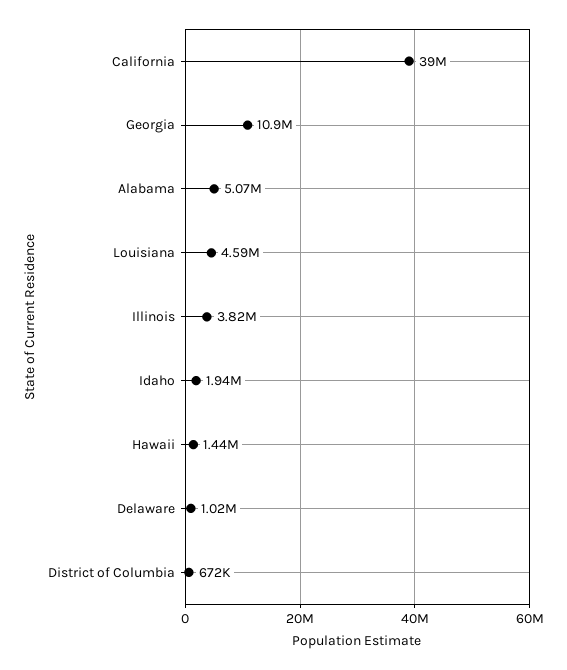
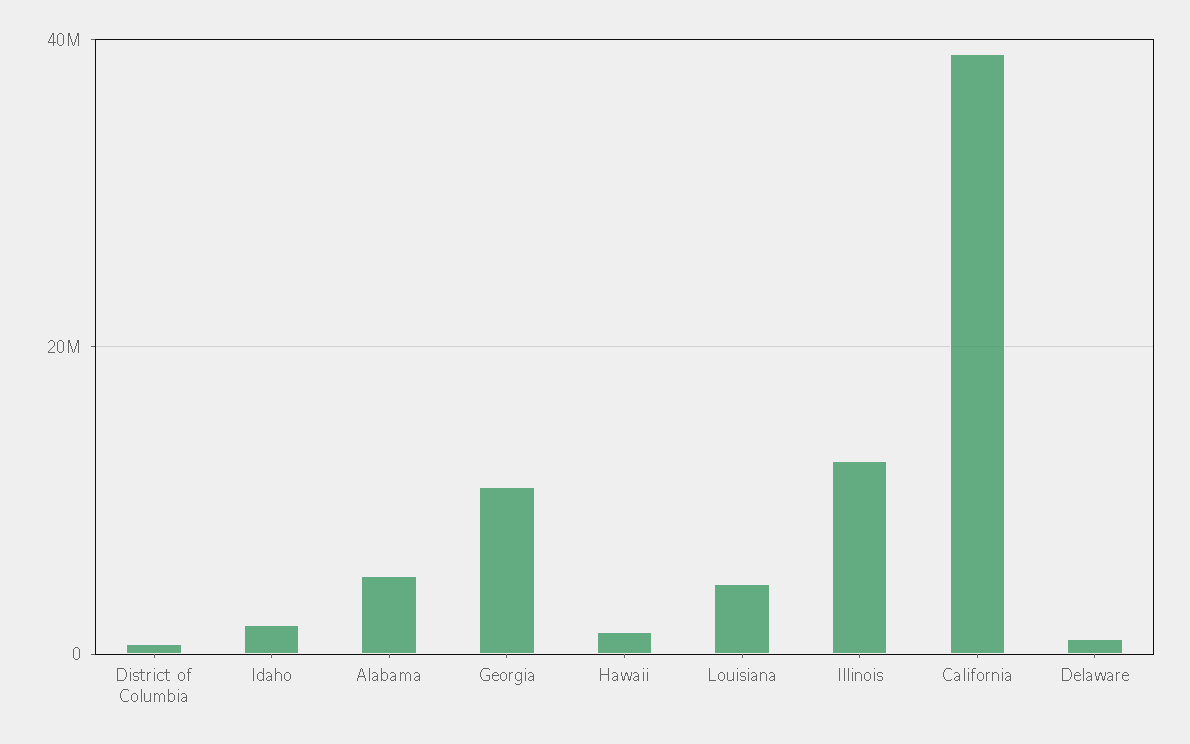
Illinois: 3820000 -> 12000000

